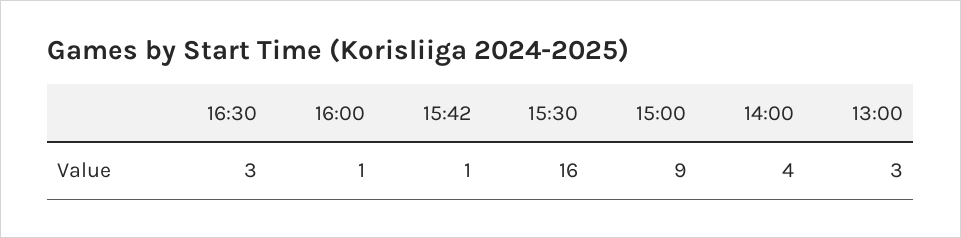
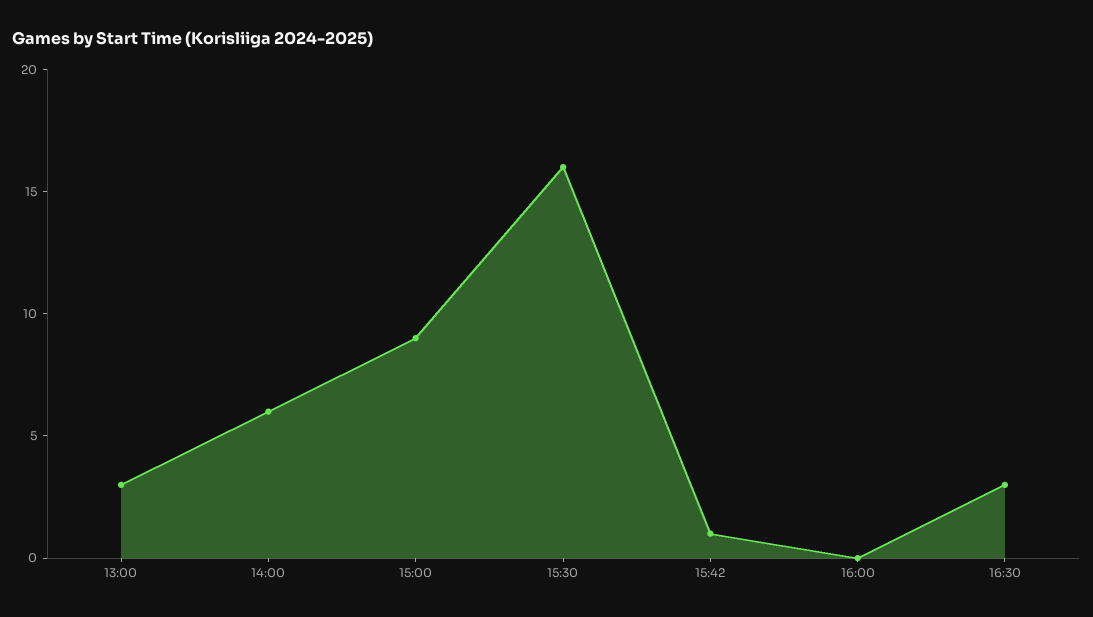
16:00: 1 -> 0
14:00: 4 -> 6

